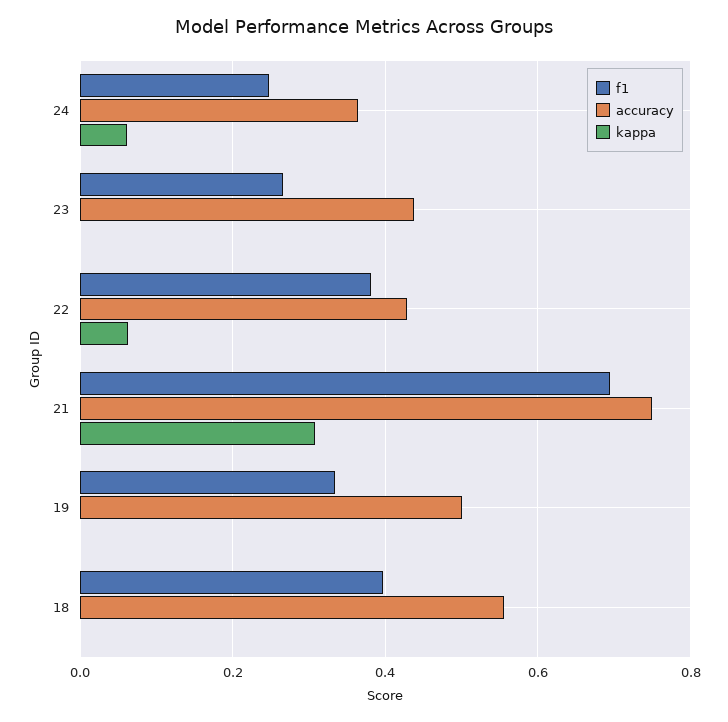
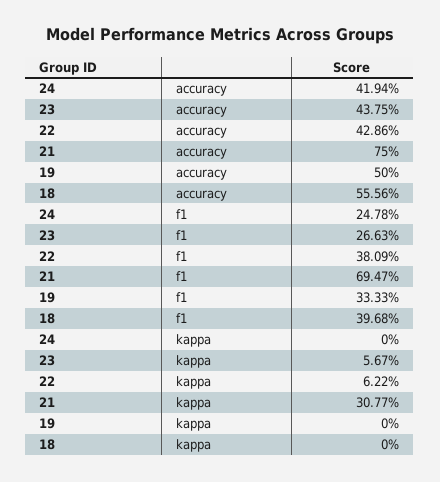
accuracy, 24: 0.36 -> 0.4194
kappa, 24: 0.06 -> 0
kappa, 23: 0 -> 0.0567

